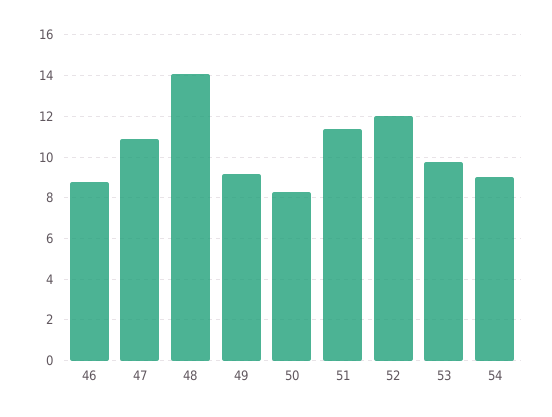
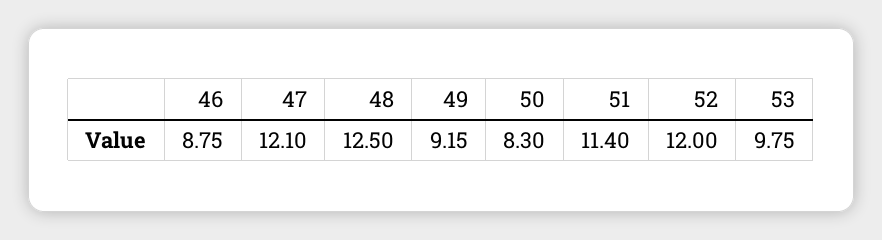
47: 11 -> 12.1
48: 14 -> 12.5
54: 9 -> none

